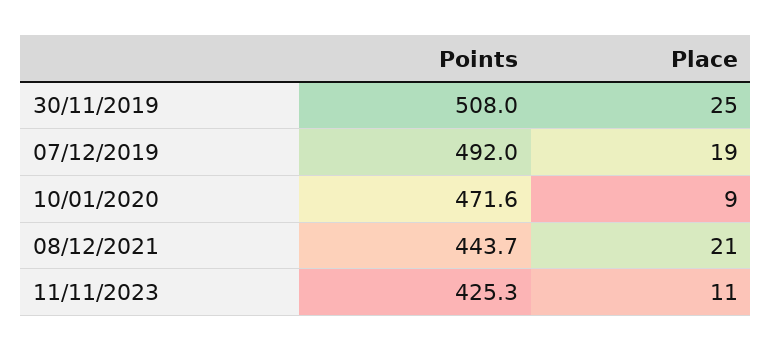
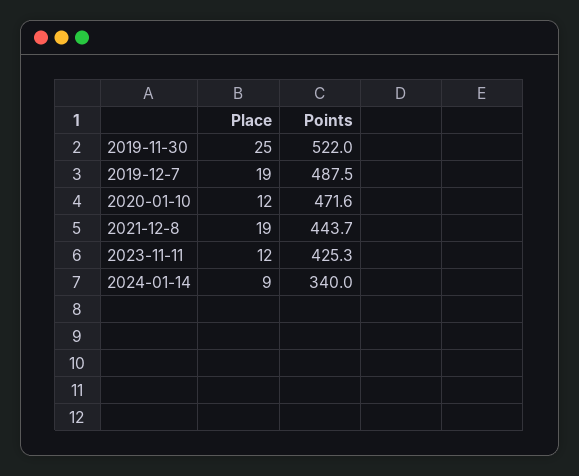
Points, 30/11/2019: 508 -> 522
Points, 07/12/2019: 492 -> 487.5
Place, 10/01/2020: 9 -> 12
Place, 08/12/2021: 21 -> 19
Place, 11/11/2023: 11 -> 12
Place, 2024-01-14: none -> 9
Points, 2024-01-14: none -> 340

